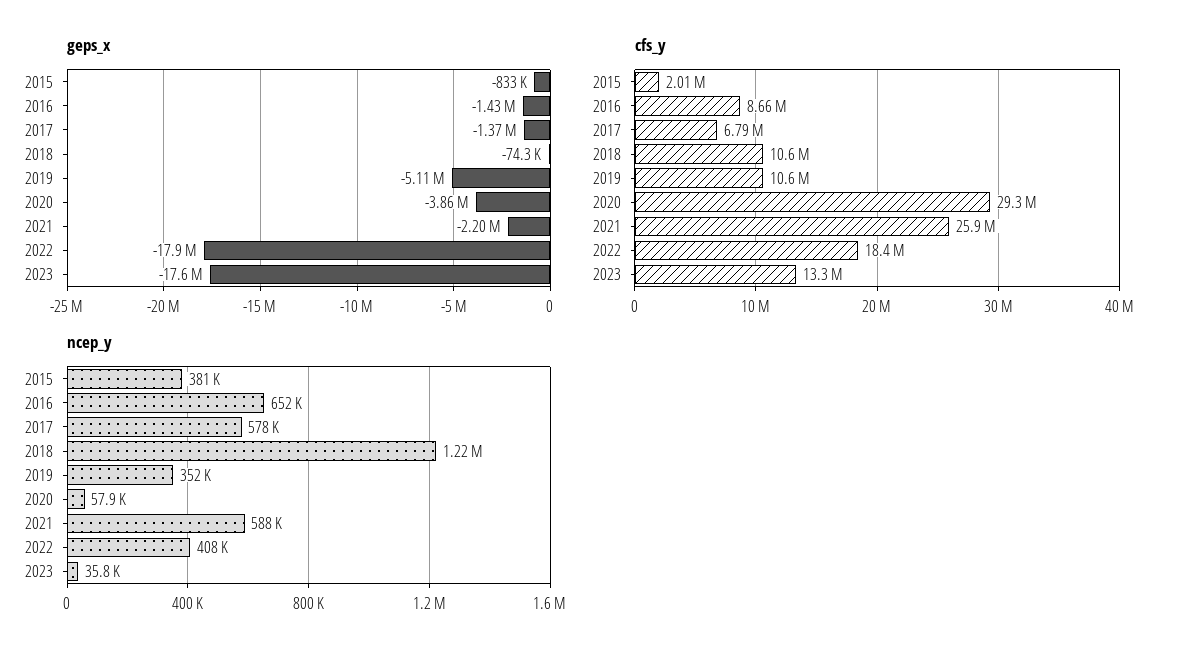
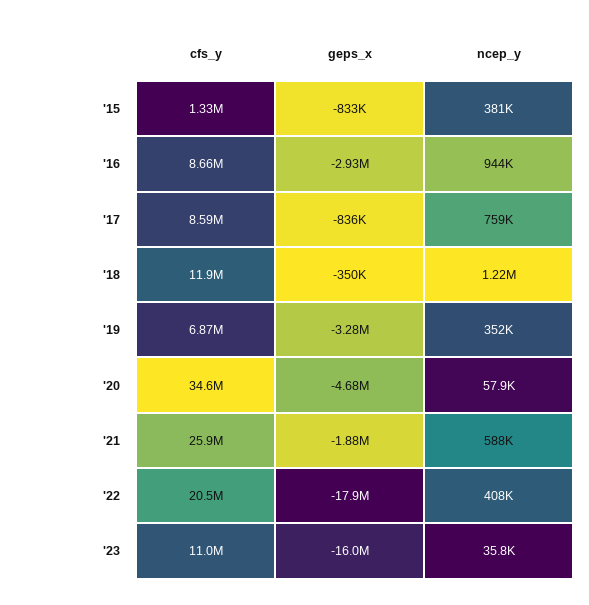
geps_x, 2016: -1430000 -> -2930000
geps_x, 2017: -1370000 -> -836000
geps_x, 2018: -74300 -> -350000
geps_x, 2019: -5110000 -> -3280000
geps_x, 2020: -3860000 -> -4680000
geps_x, 2021: -2200000 -> -1880000
geps_x, 2023: -17600000 -> -16000000
cfs_y, 2015: 2010000 -> 1330000
cfs_y, 2017: 6790000 -> 8590000
cfs_y, 2018: 10600000 -> 11900000
cfs_y, 2019: 10600000 -> 6870000
cfs_y, 2020: 29300000 -> 34600000
cfs_y, 2022: 18400000 -> 20500000
cfs_y, 2023: 13300000 -> 11000000
ncep_y, 2016: 652000 -> 944000
ncep_y, 2017: 578000 -> 759000

